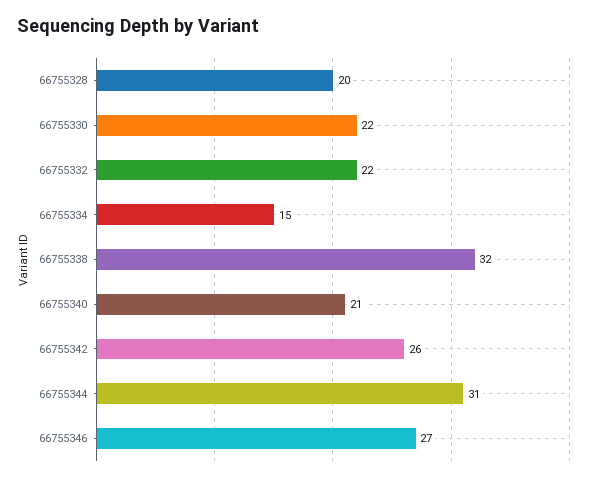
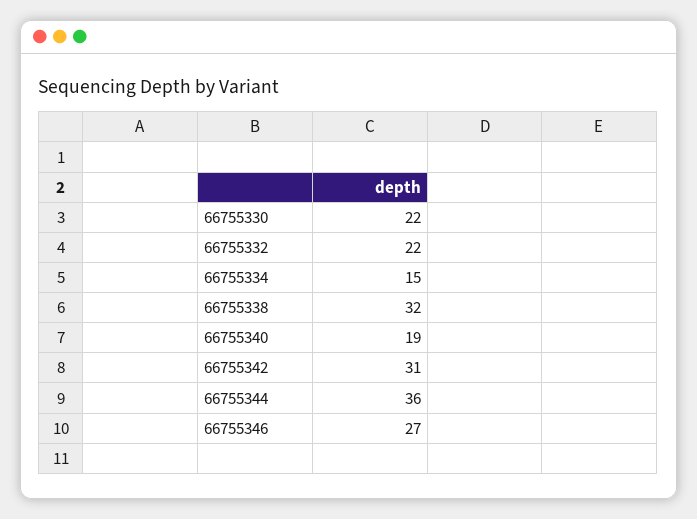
66755328: 20 -> none
66755340: 21 -> 19
66755342: 26 -> 31
66755344: 31 -> 36

